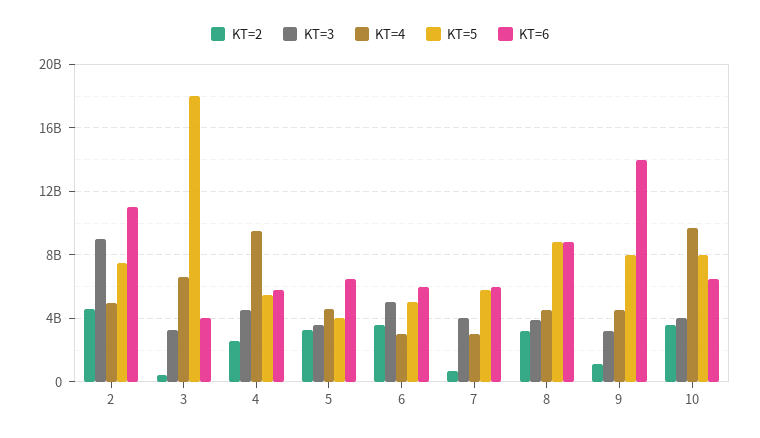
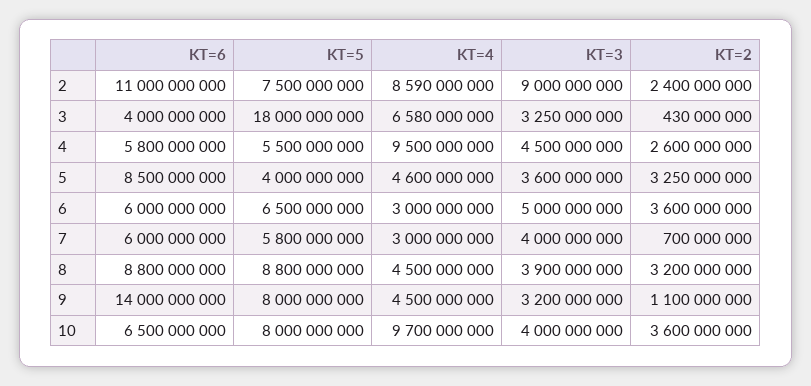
KT=2, 2: 4500000000 -> 2400000000
KT=4, 2: 5000000000 -> 8590000000
KT=6, 5: 6500000000 -> 8500000000
KT=5, 6: 5000000000 -> 6500000000

